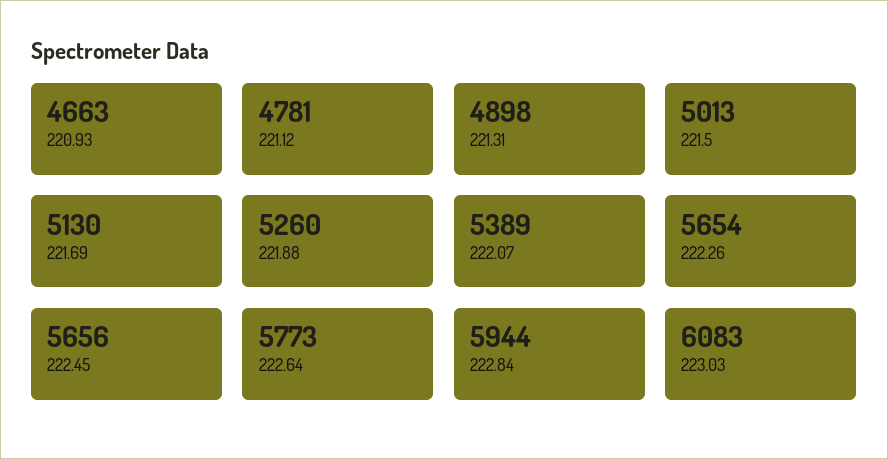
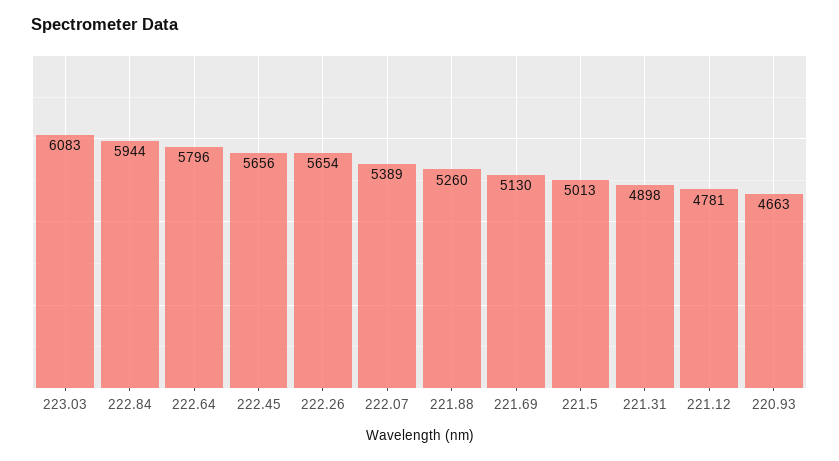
222.64: 5773 -> 5796

